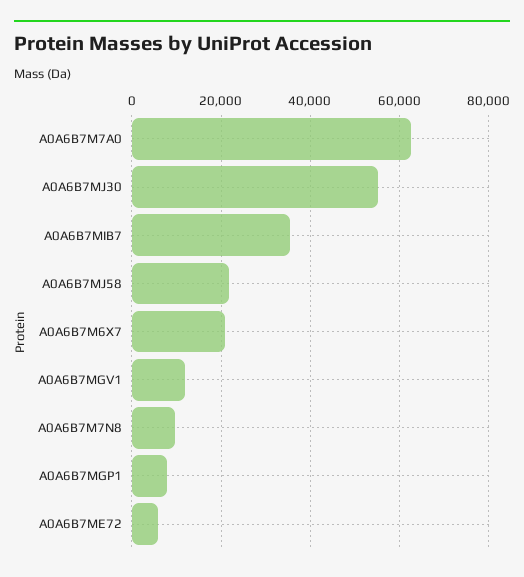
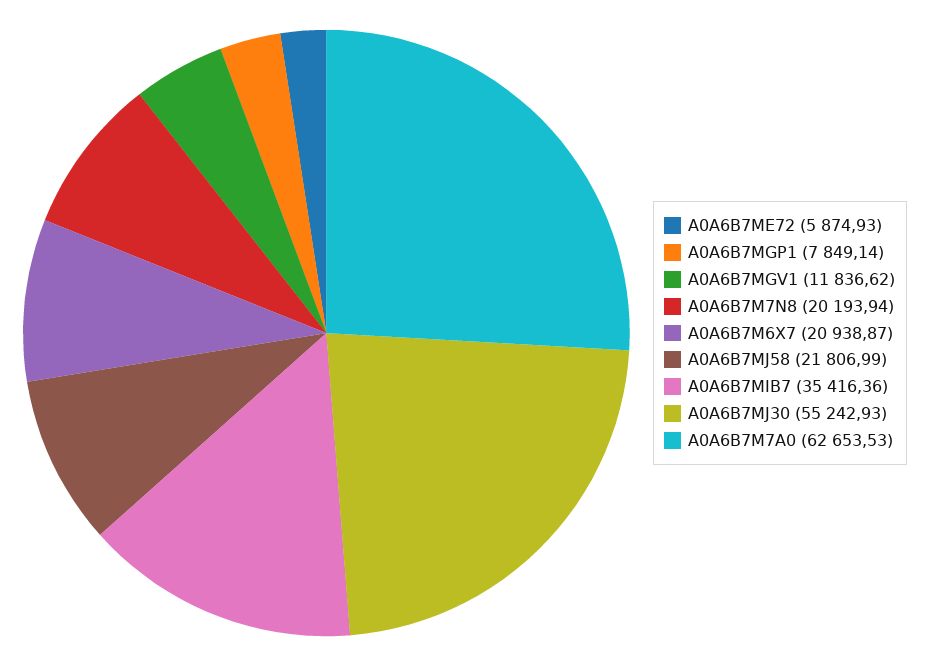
A0A6B7M7N8: 10000 -> 20193.94

